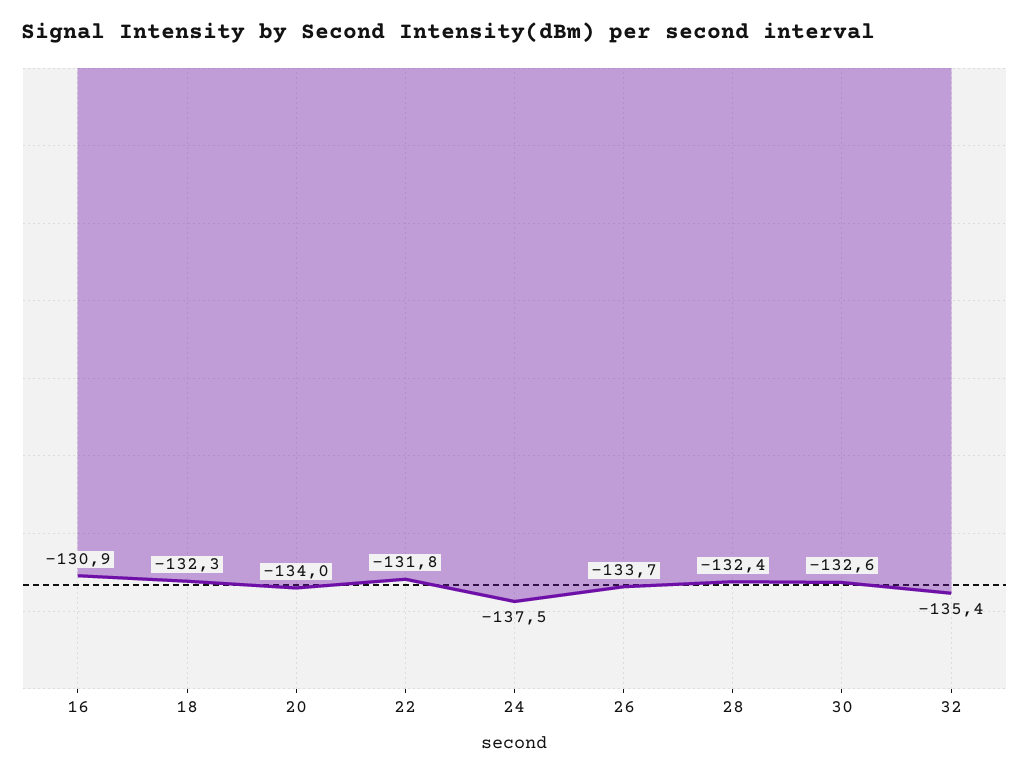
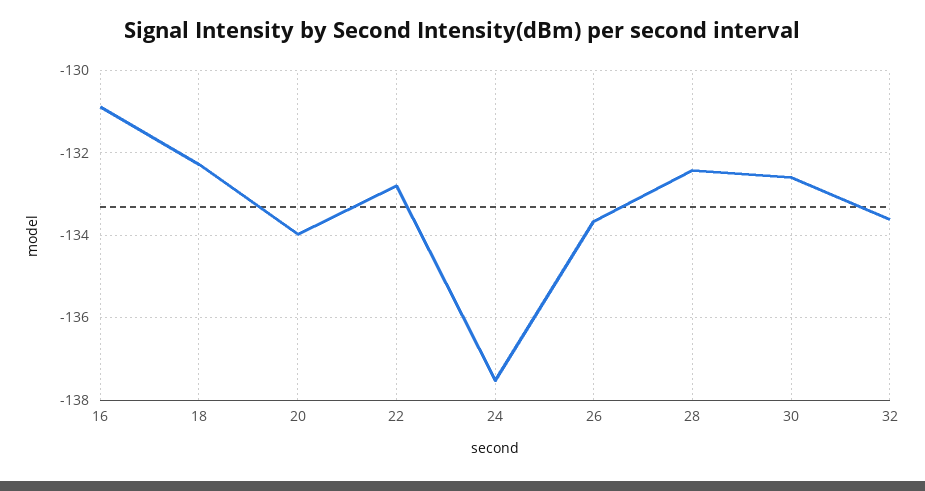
22: -131.8 -> -132.8
32: -135.4 -> -133.6

